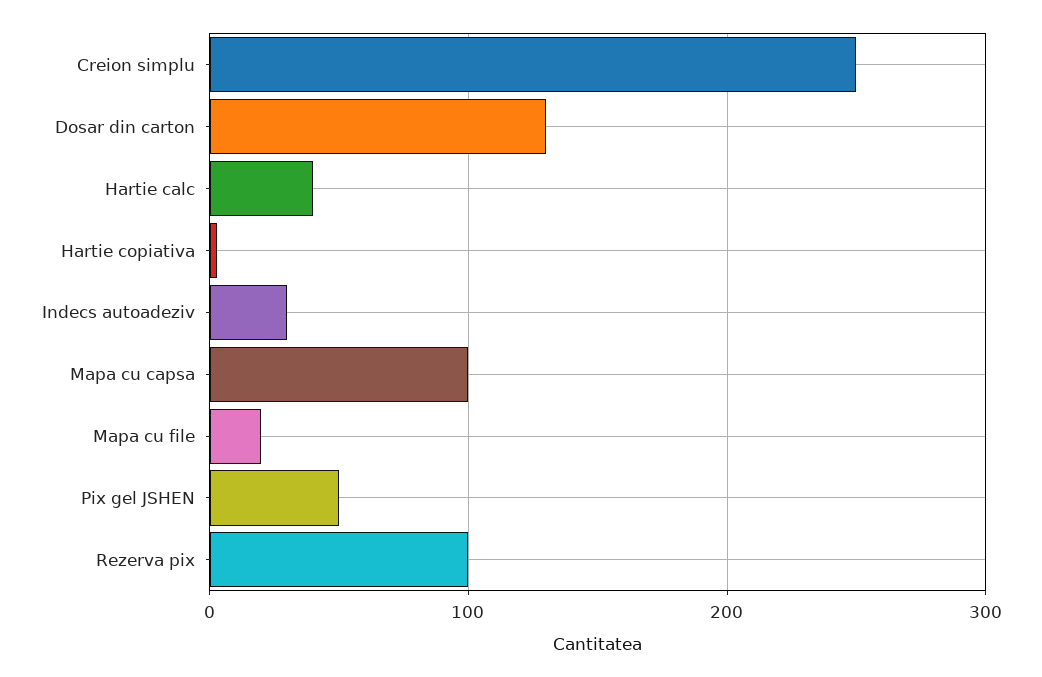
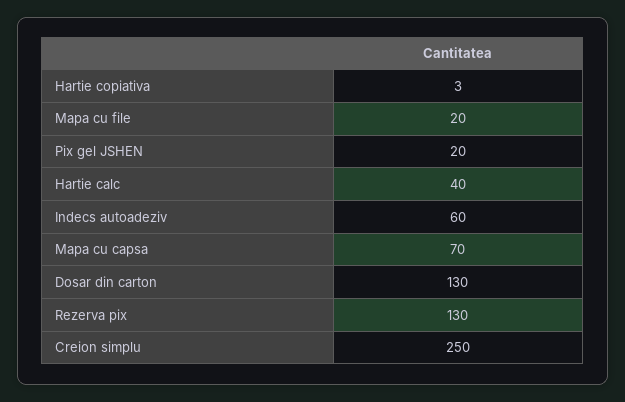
Indecs autoadeziv: 30 -> 60
Mapa cu capsa: 100 -> 70
Pix gel JSHEN: 50 -> 20
Rezerva pix: 100 -> 130

